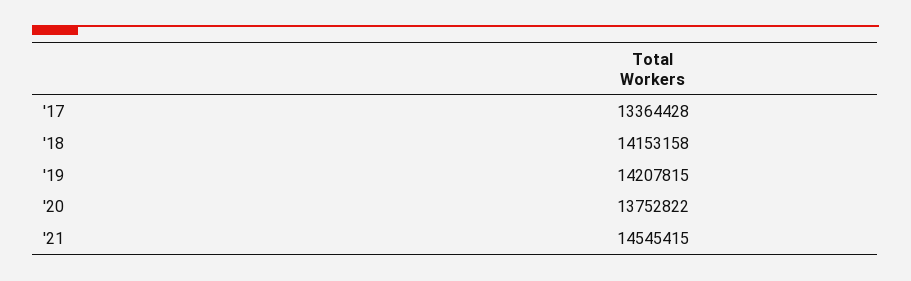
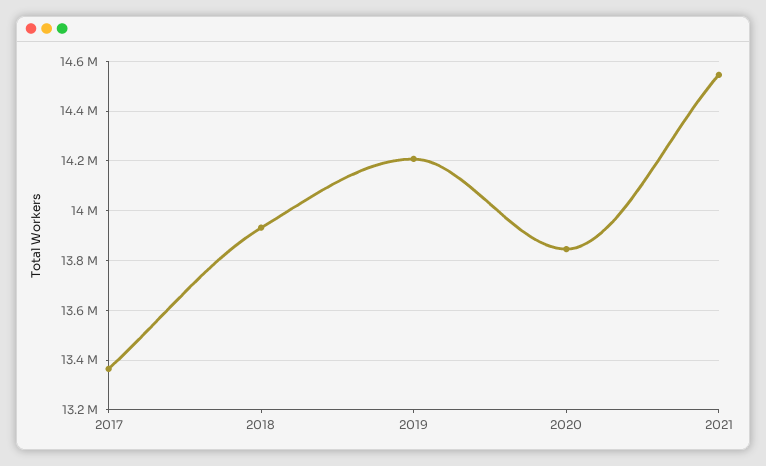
'18: 14153158 -> 13925000
'20: 13752822 -> 13850000

